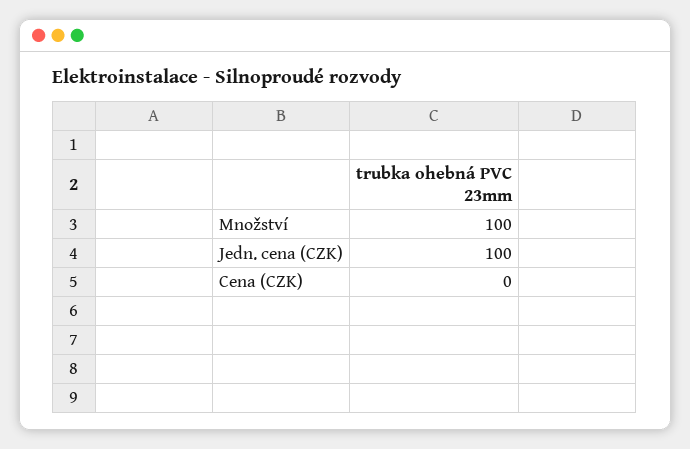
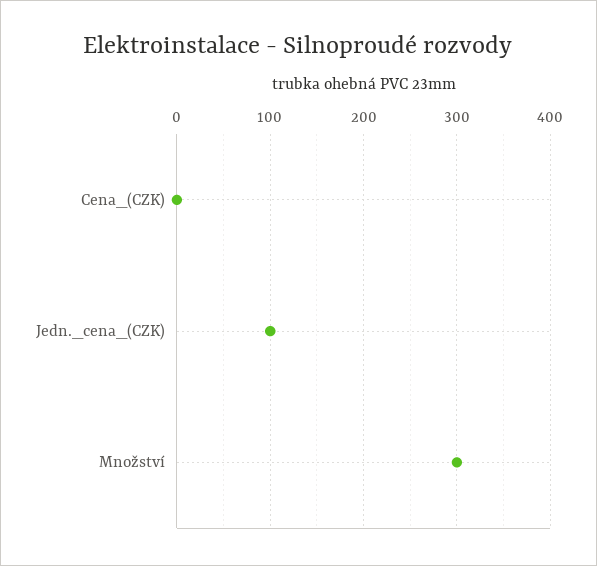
Množství: 100 -> 300

